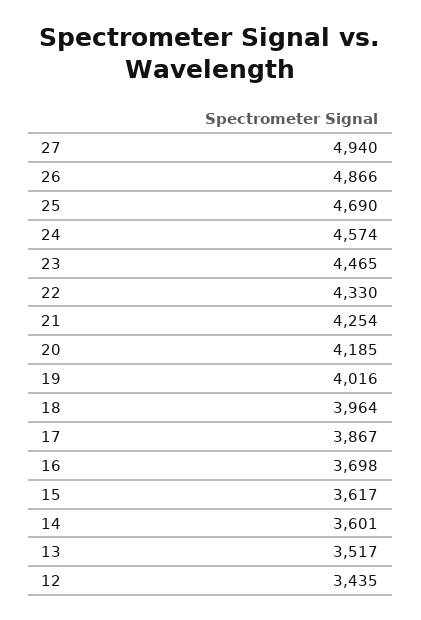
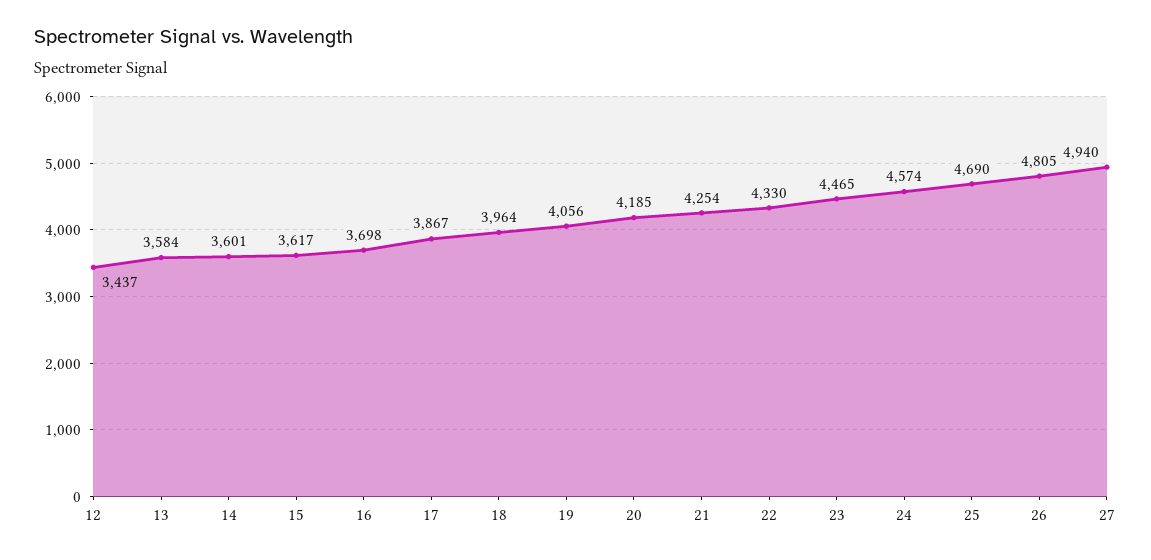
26: 4866 -> 4805
19: 4016 -> 4056
13: 3517 -> 3584
12: 3435 -> 3437

